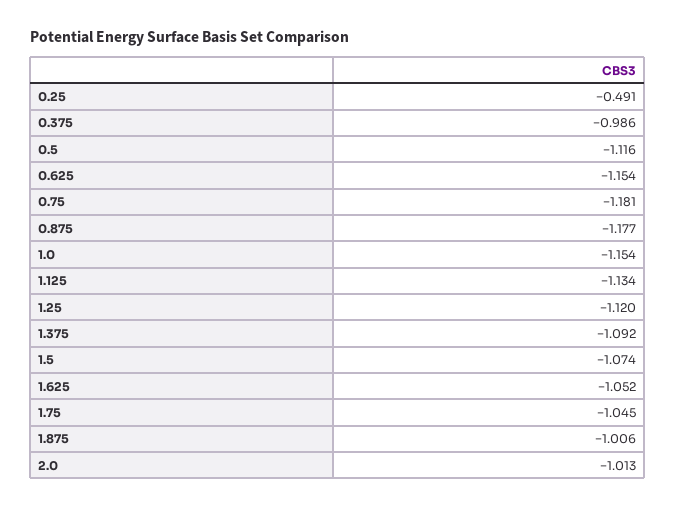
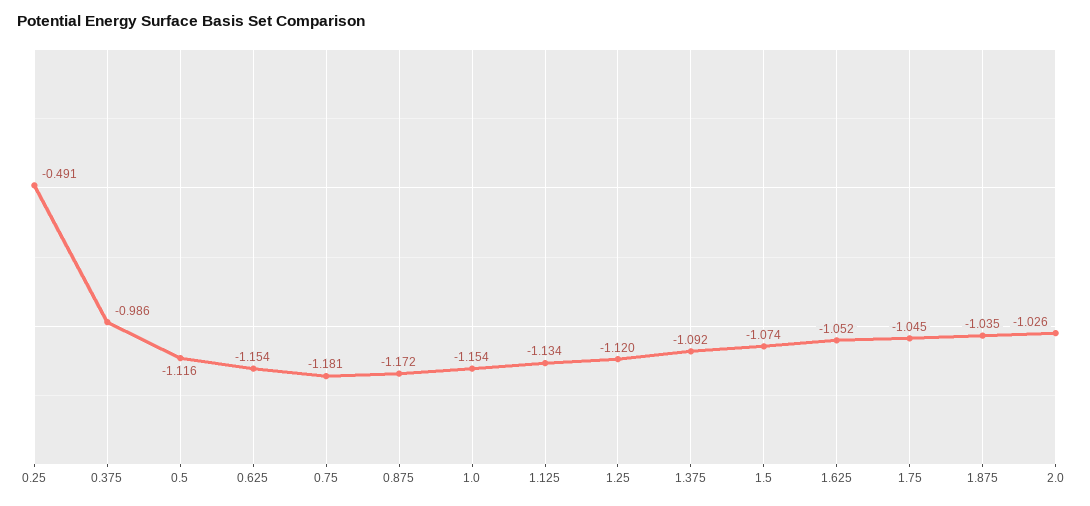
0.875: -1.177 -> -1.172
1.875: -1.006 -> -1.035
2.0: -1.013 -> -1.026

